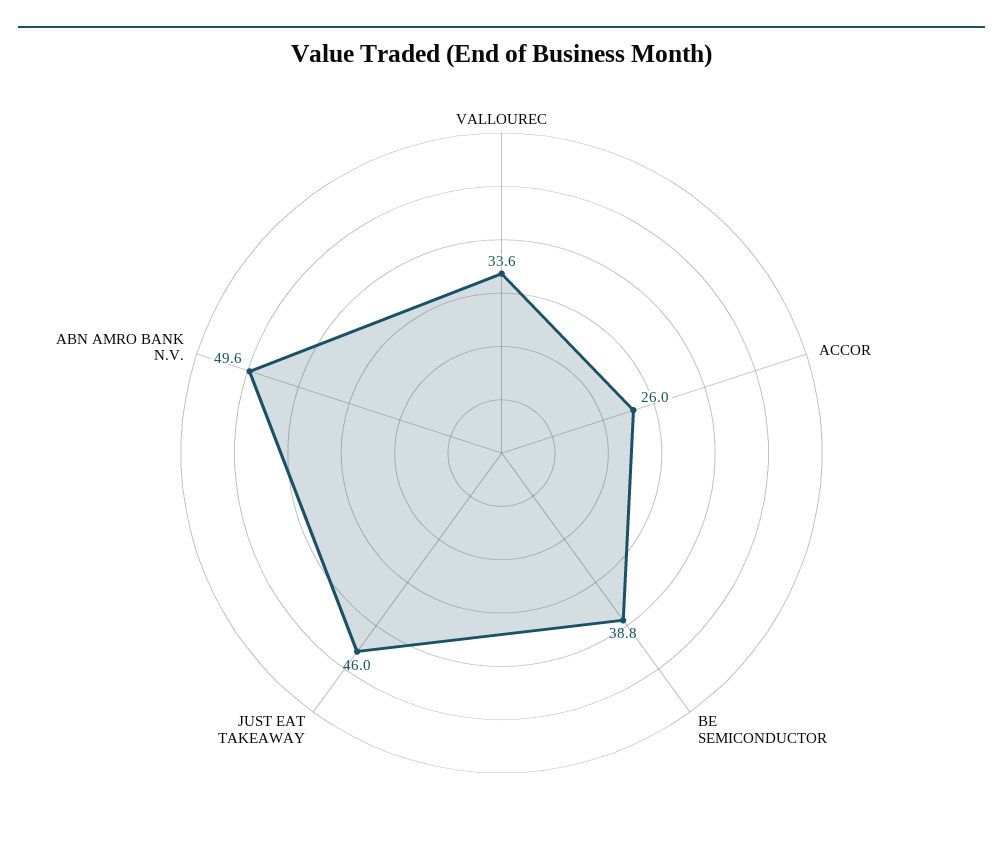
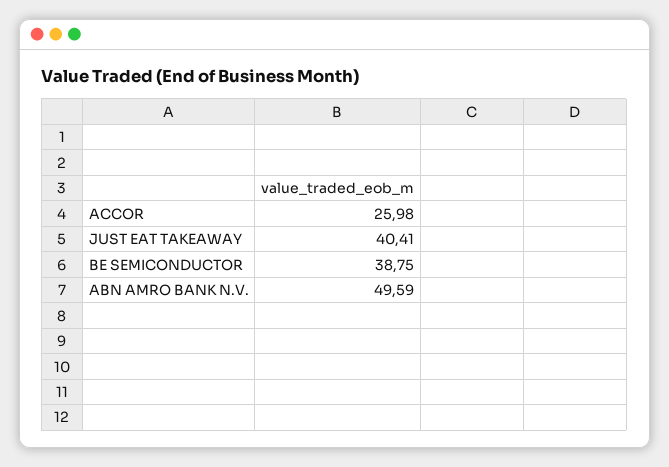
VALLOUREC: 33.6 -> none
JUST EAT TAKEAWAY: 46 -> 40.41

